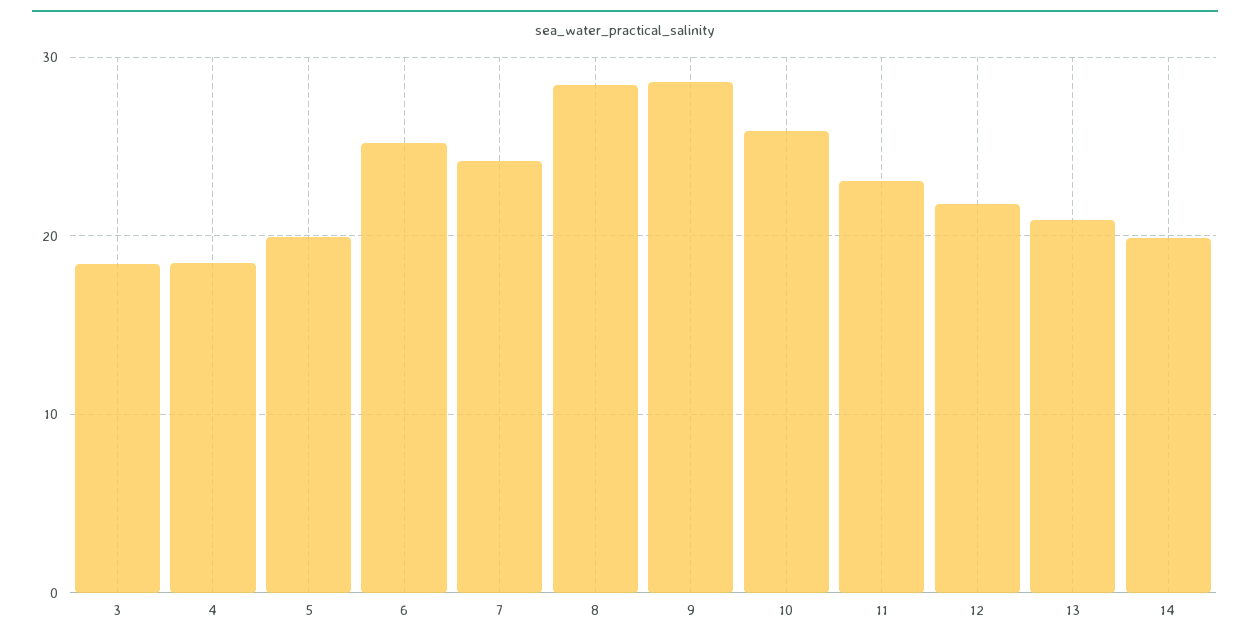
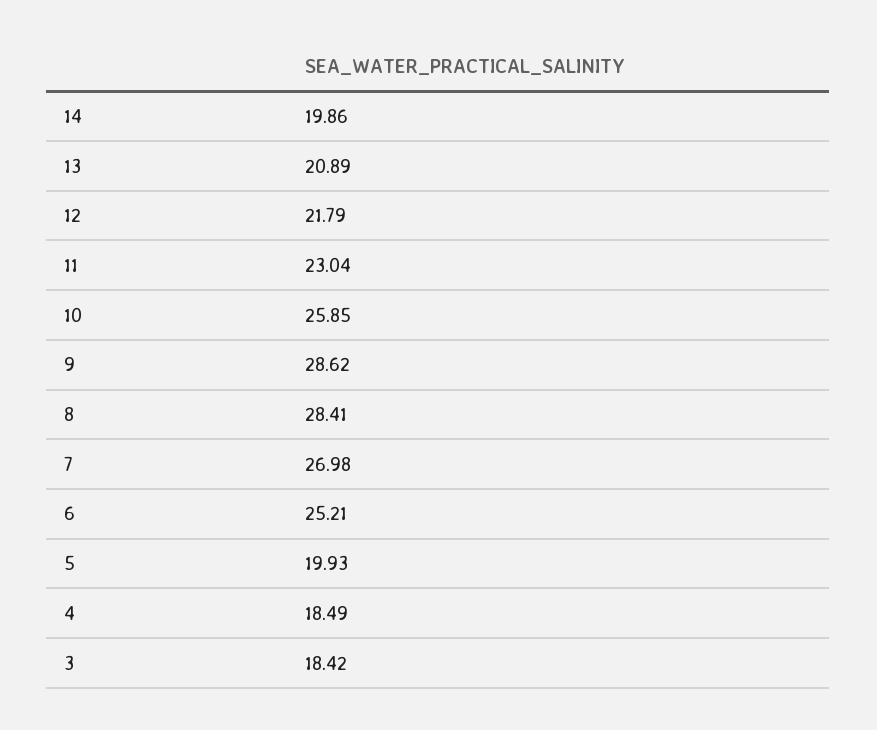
7: 24 -> 26.98

